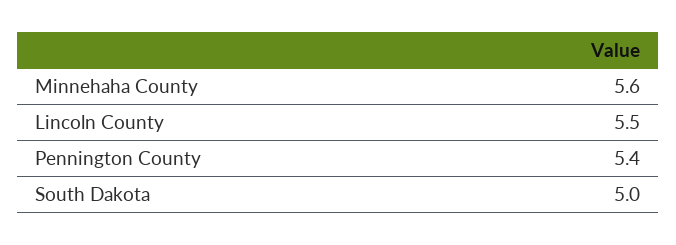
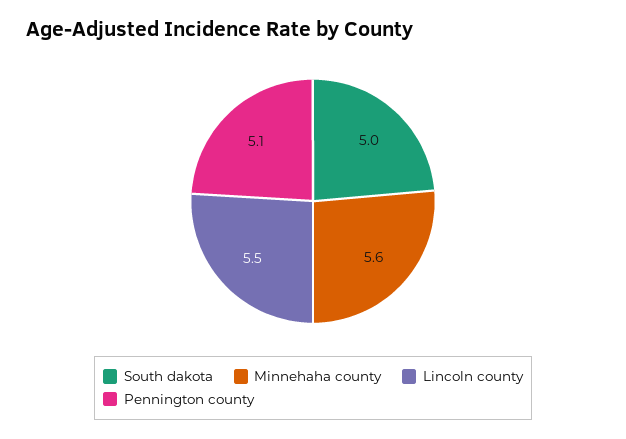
Pennington County: 5.4 -> 5.1

